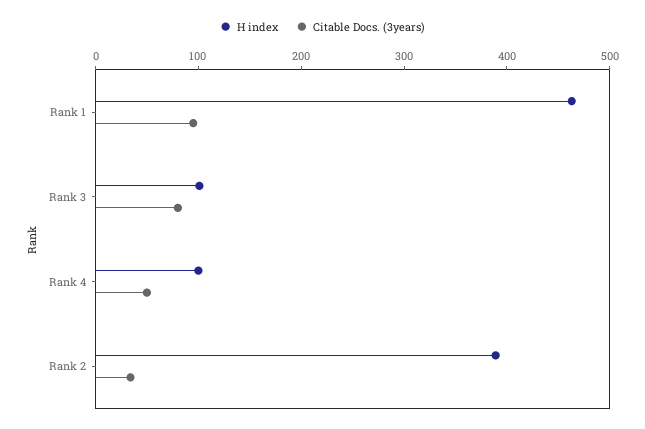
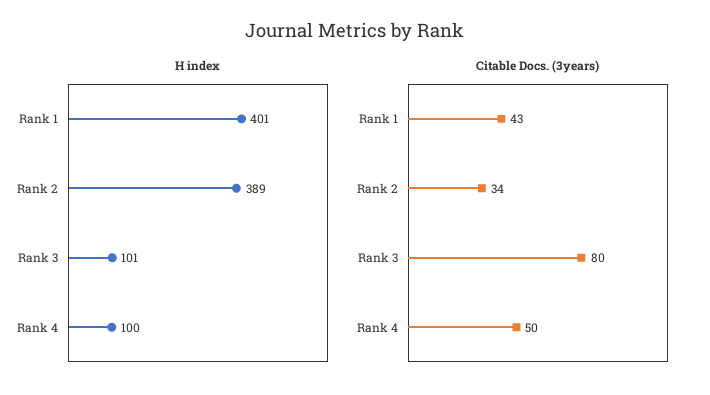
H index, Rank 1: 460 -> 401
Citable Docs. (3years), Rank 1: 100 -> 43

